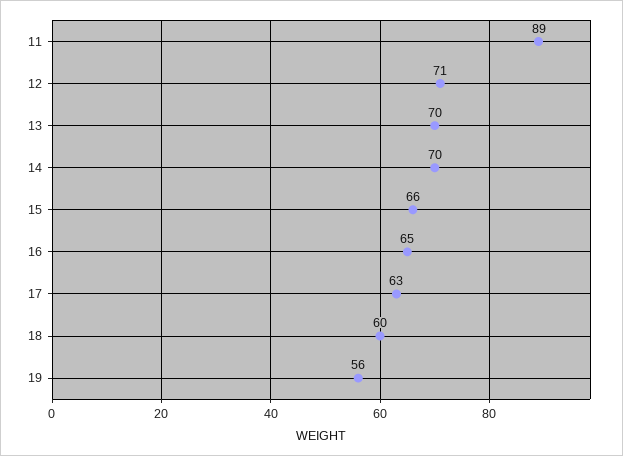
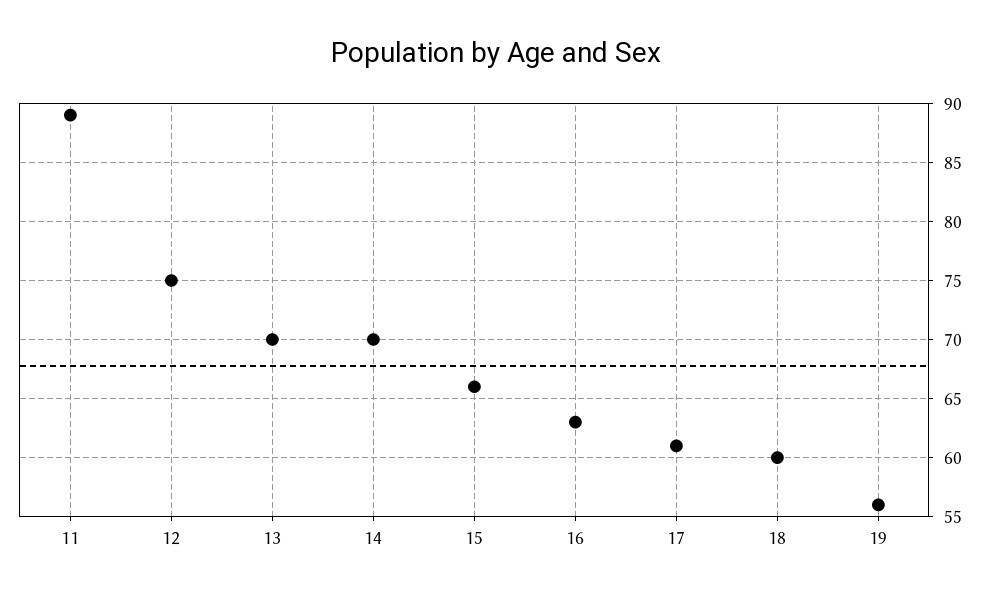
12: 71 -> 75
16: 65 -> 63
17: 63 -> 61

